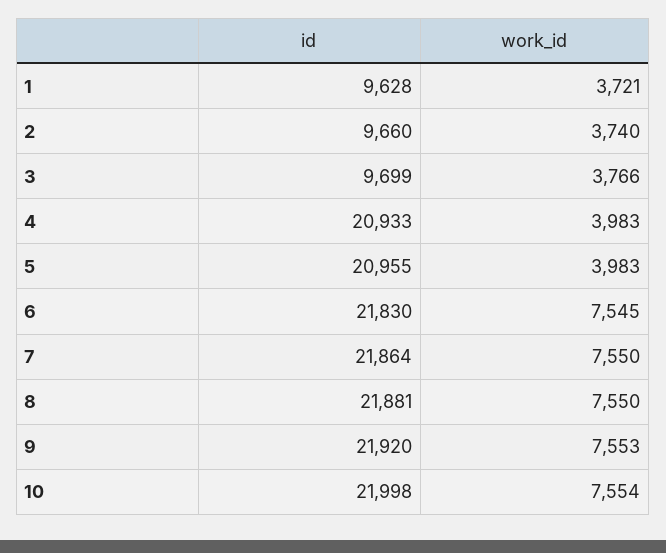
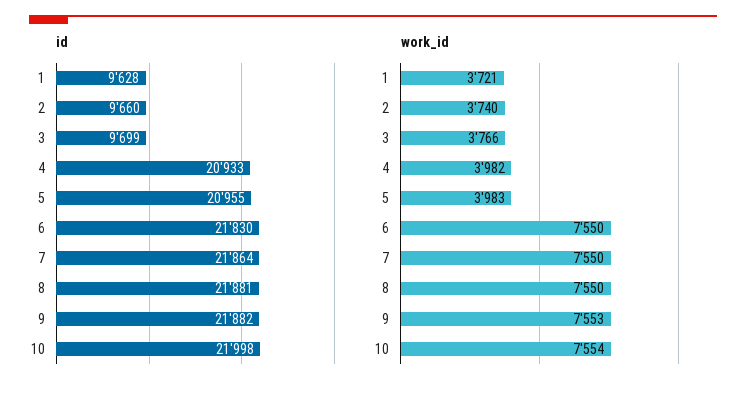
work_id, 4: 3983 -> 3982
work_id, 6: 7545 -> 7550
id, 9: 21920 -> 21882

